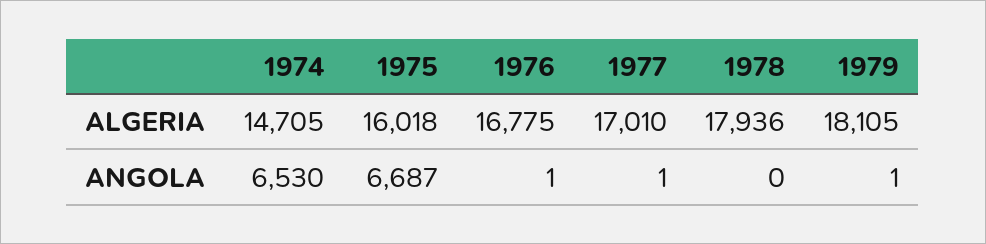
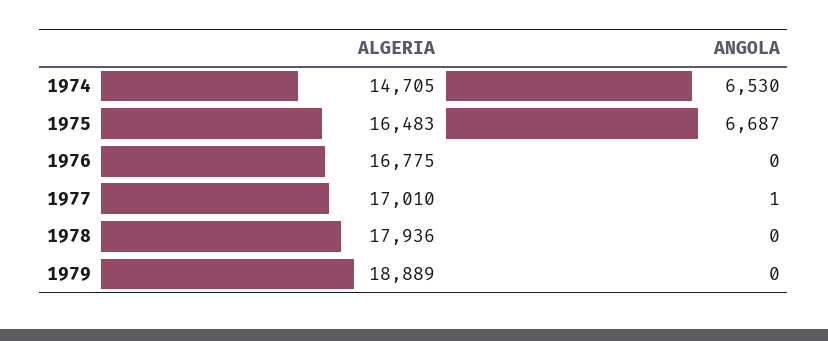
1975, ALGERIA: 16018 -> 16483
1979, ALGERIA: 18105 -> 18889
1976, ANGOLA: 1 -> 0
1979, ANGOLA: 1 -> 0

